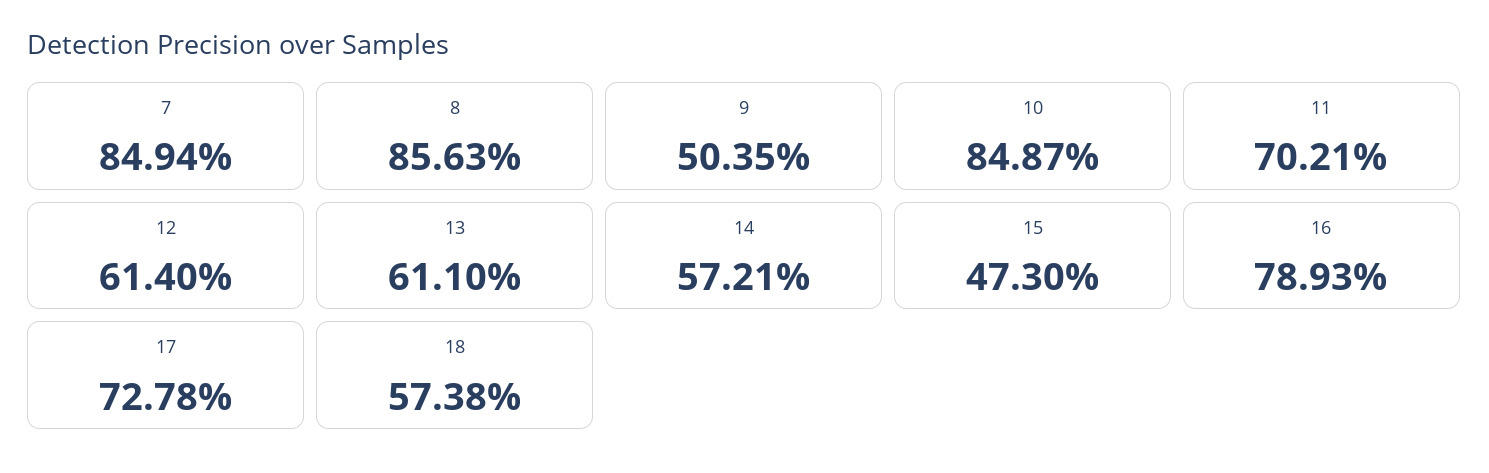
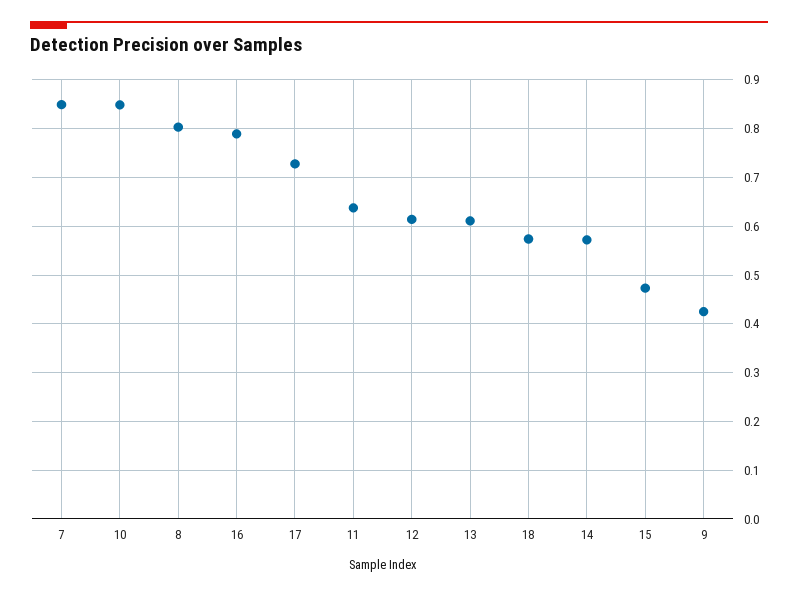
8: 0.8563 -> 0.8
9: 0.5035 -> 0.42
11: 0.7021 -> 0.64

